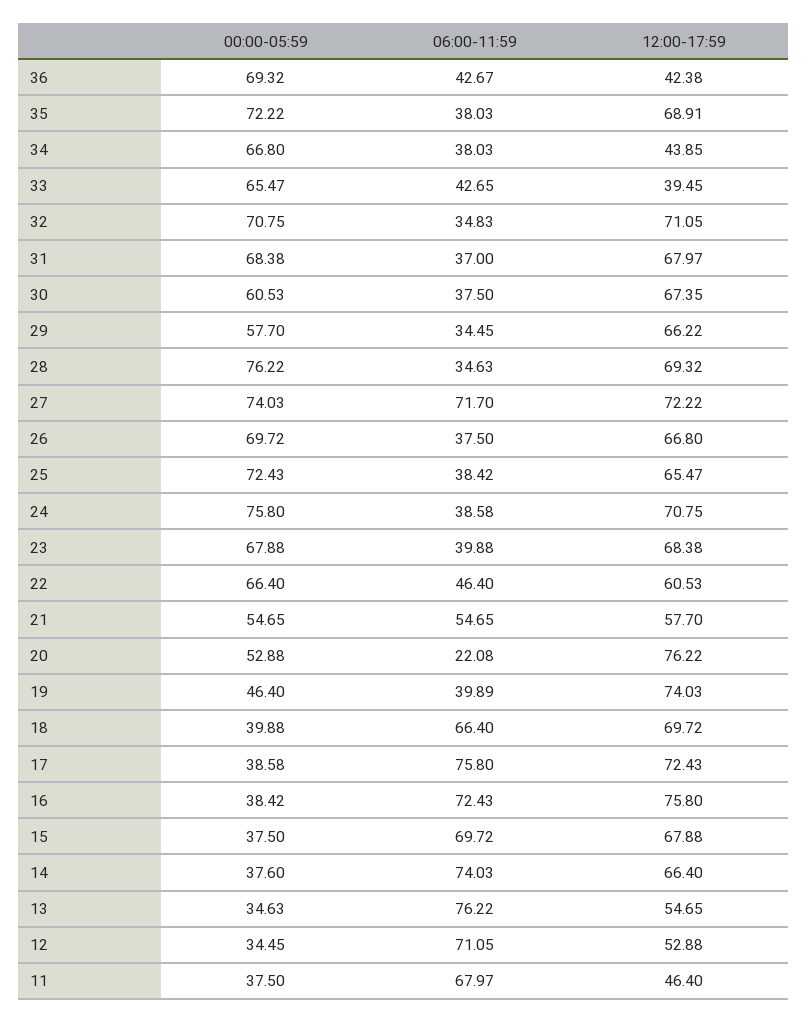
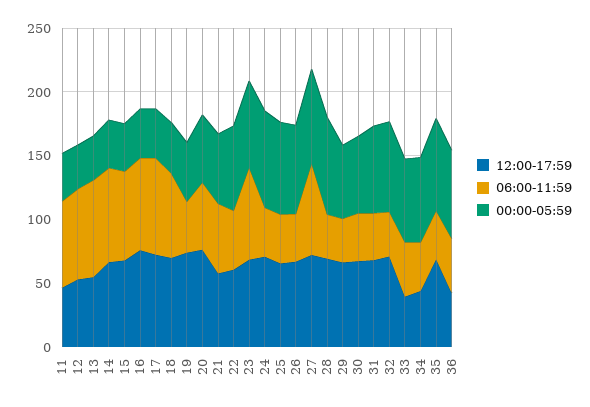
06:00-11:59, 23: 39.88 -> 70
06:00-11:59, 20: 22.08 -> 50

